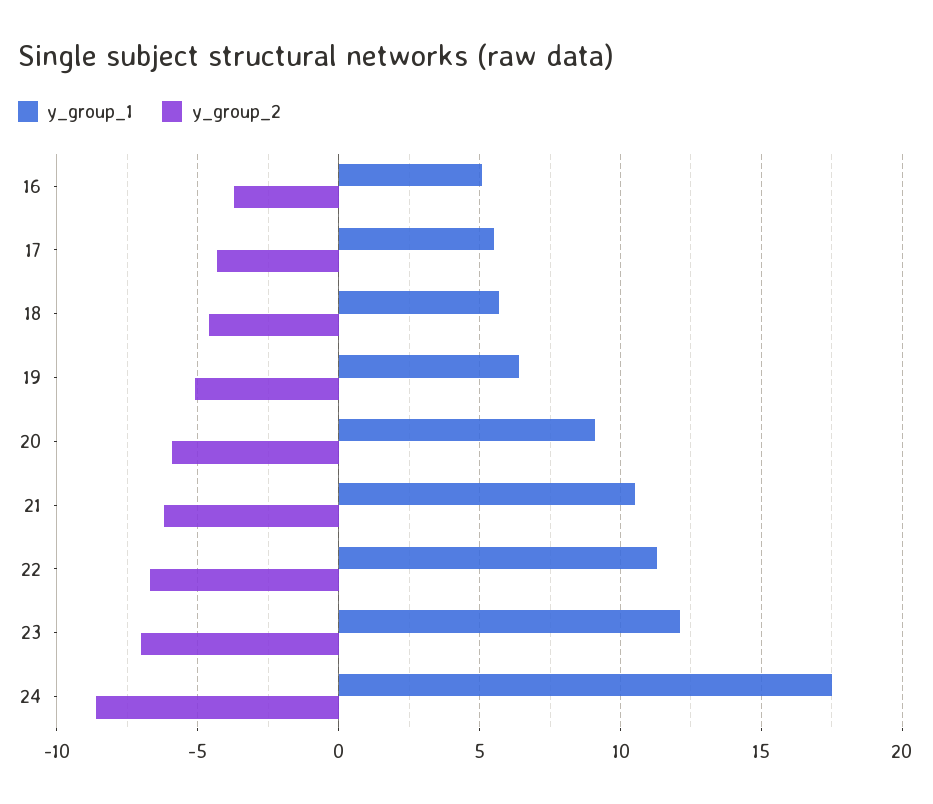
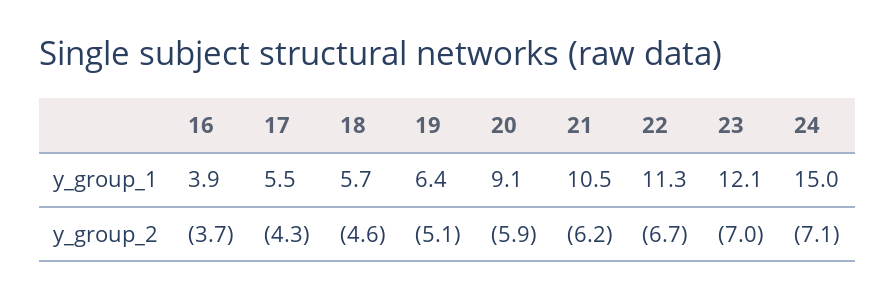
y_group_1, 16: 5 -> 3.9
y_group_1, 24: 17.5 -> 15
y_group_2, 24: -8.5 -> -7.1

